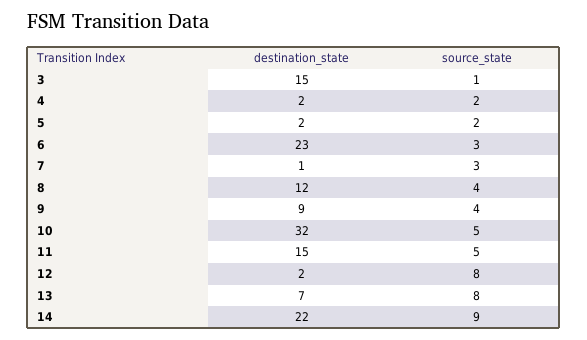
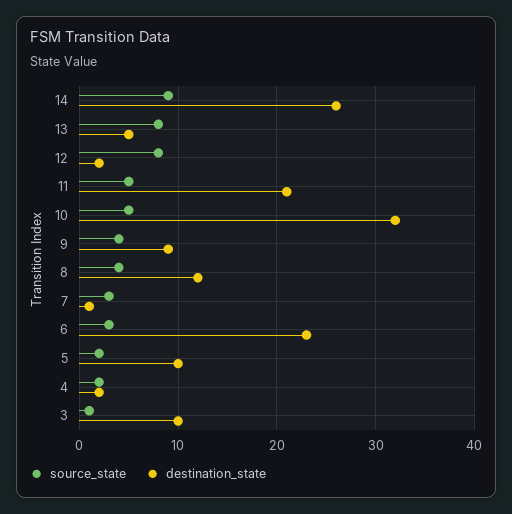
destination_state, 3: 15 -> 10
destination_state, 5: 2 -> 10
destination_state, 11: 15 -> 21
destination_state, 13: 7 -> 5
destination_state, 14: 22 -> 26

